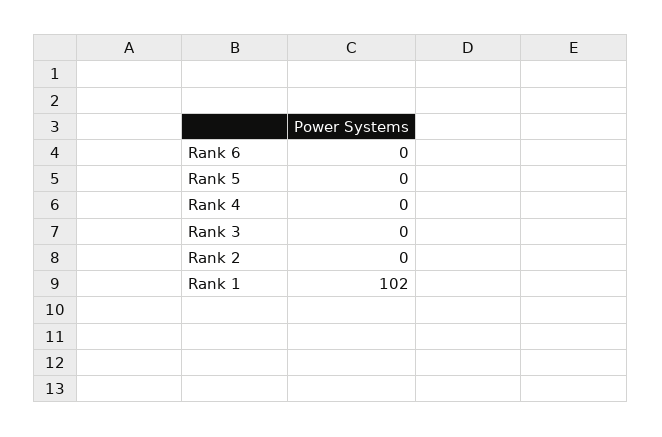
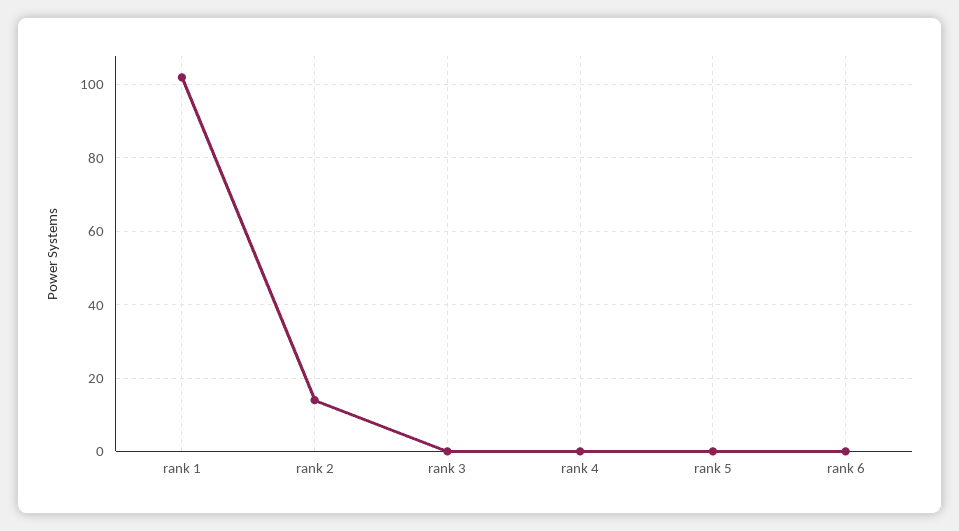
Rank 2: 0 -> 15

